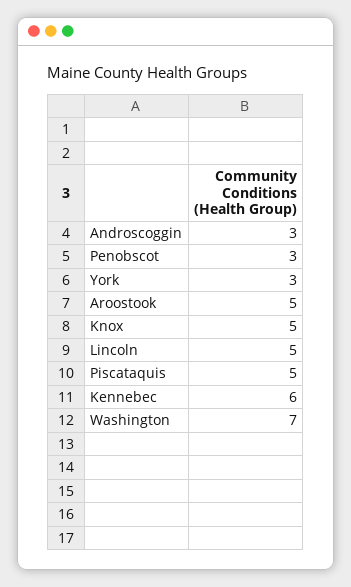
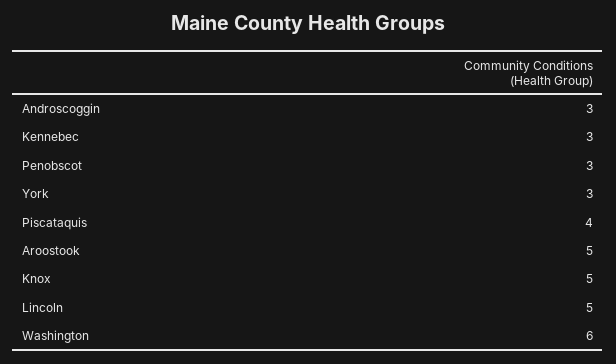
Piscataquis: 5 -> 4
Kennebec: 6 -> 3
Washington: 7 -> 6

